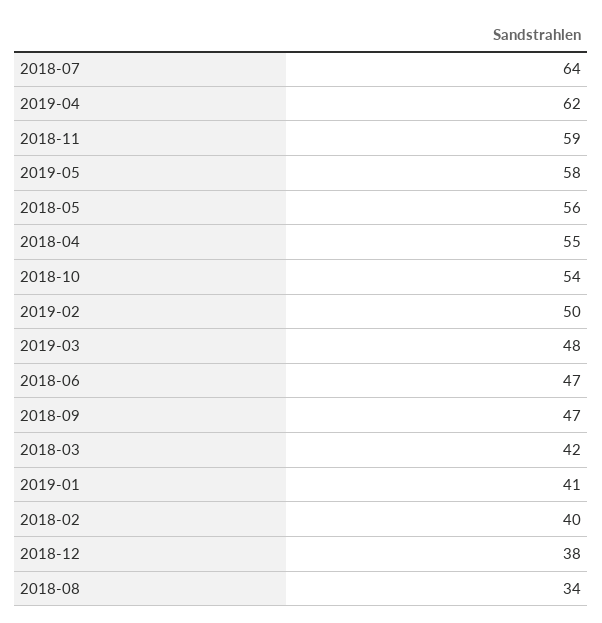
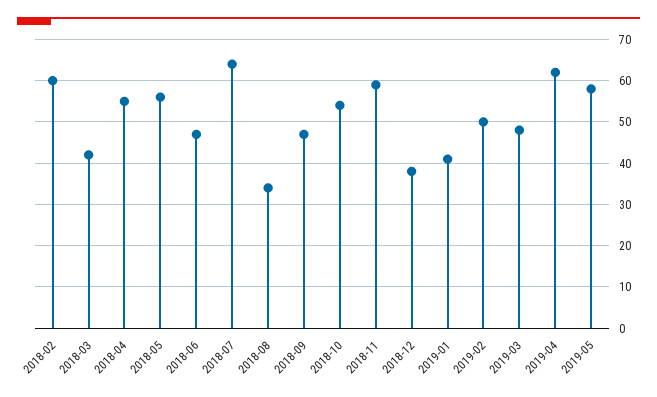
2018-02: 40 -> 60

